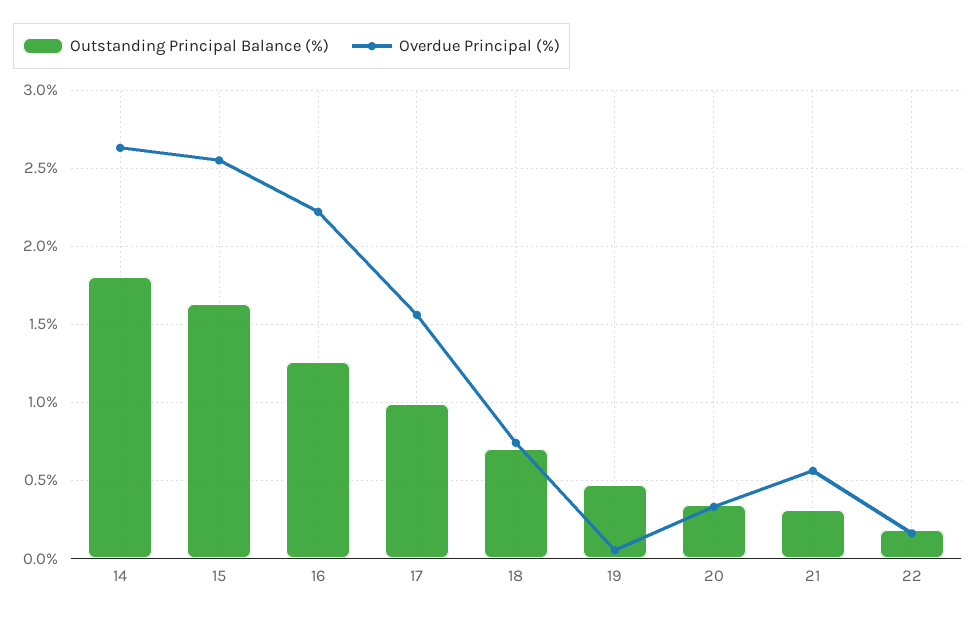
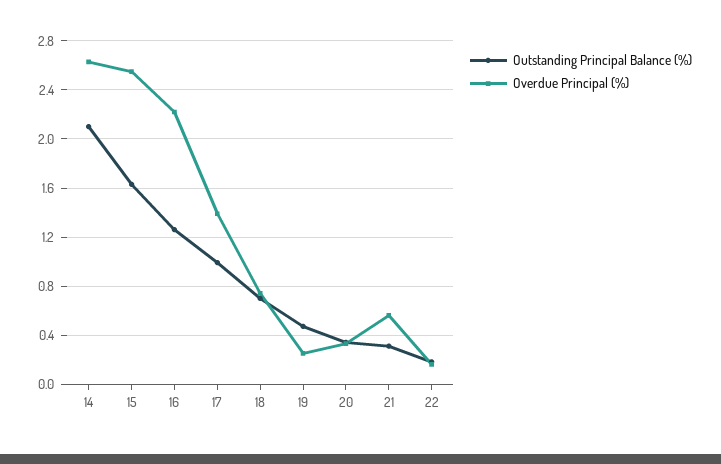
Outstanding Principal Balance (%), 14: 1.8 -> 2.1
Overdue Principal (%), 17: 1.55 -> 1.4
Overdue Principal (%), 19: 0.05 -> 0.25

